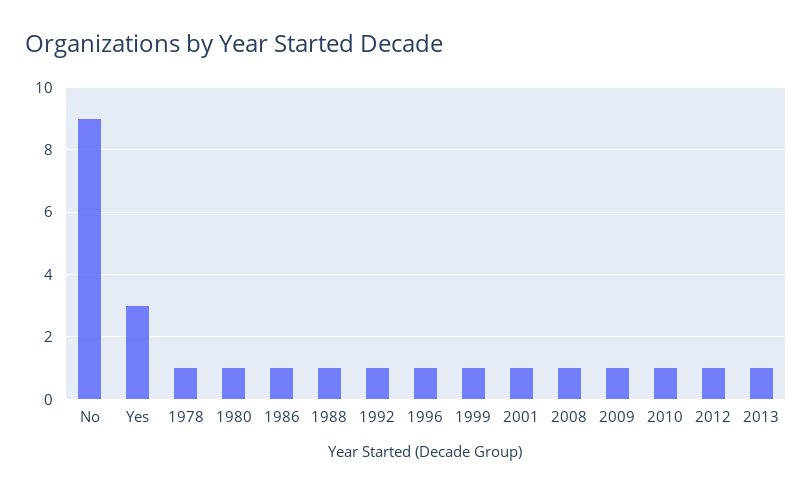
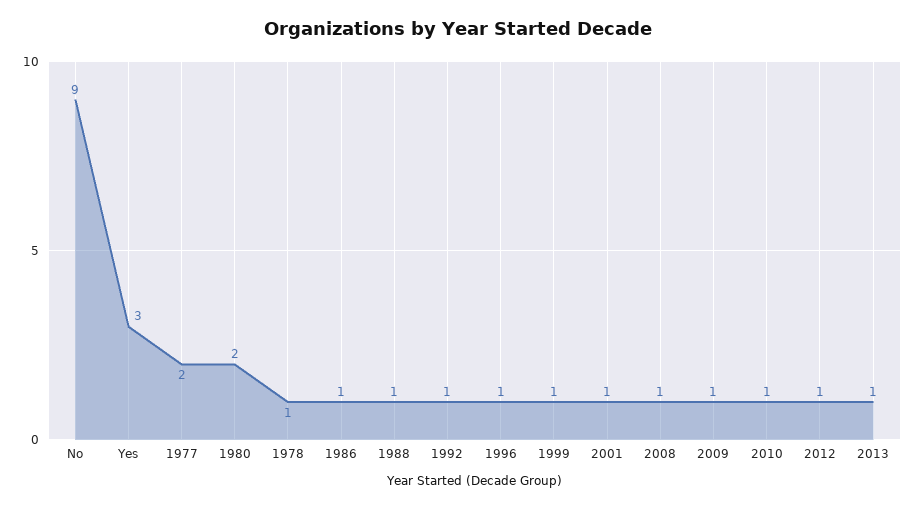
1980: 1 -> 2
1977: none -> 2

